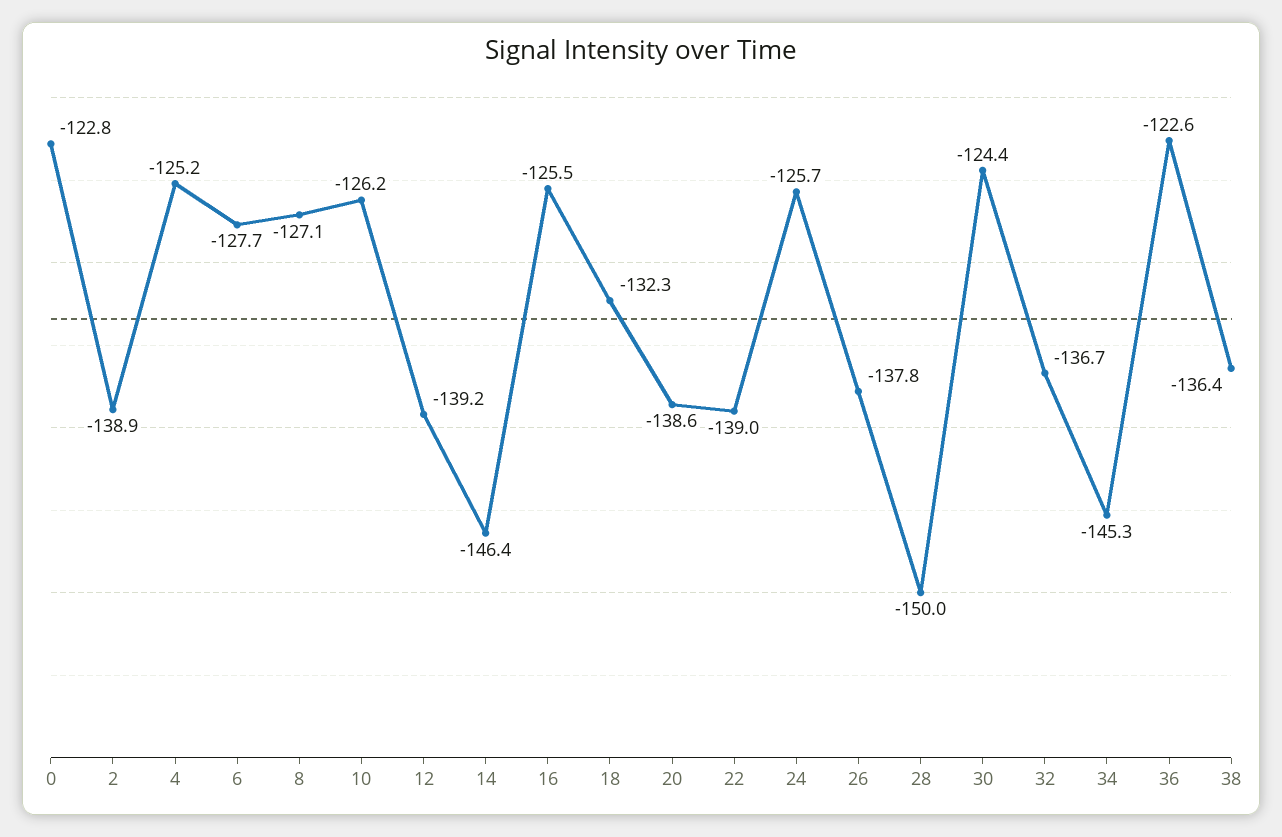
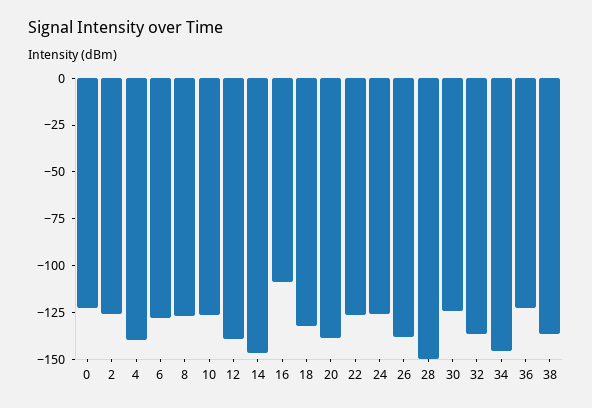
2: -138.9 -> -125
4: -125.2 -> -140
16: -125.5 -> -110
22: -139 -> -125

